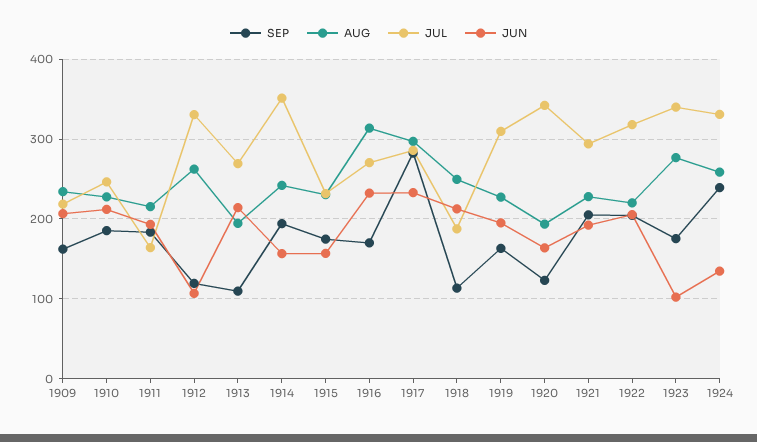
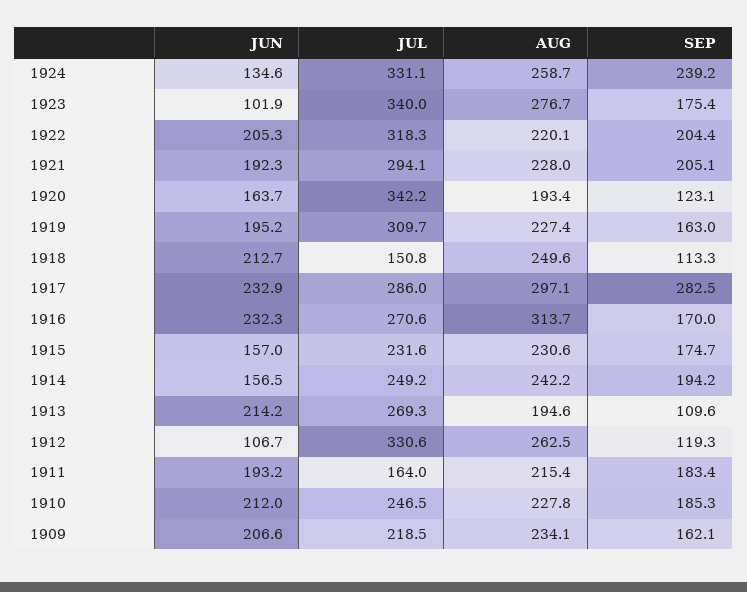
JUL, 1914: 350 -> 249.2
JUL, 1918: 190 -> 150.8

